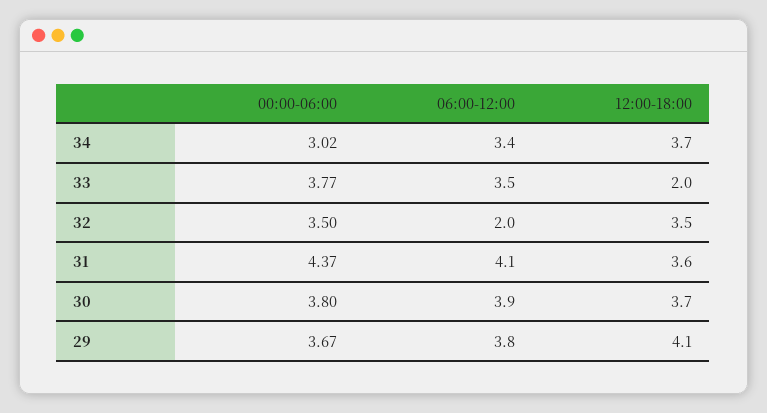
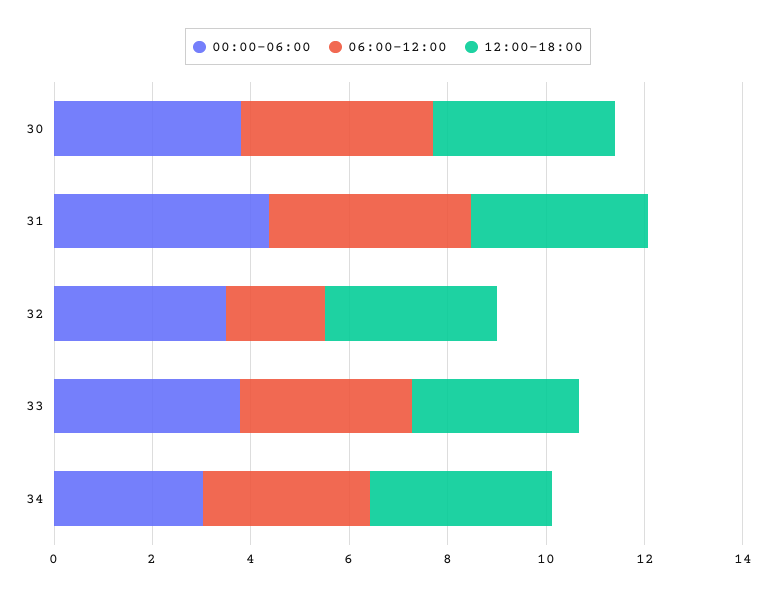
12:00-18:00, 33: 2 -> 3.5
00:00-06:00, 29: 3.67 -> none
06:00-12:00, 29: 3.8 -> none
12:00-18:00, 29: 4.1 -> none

